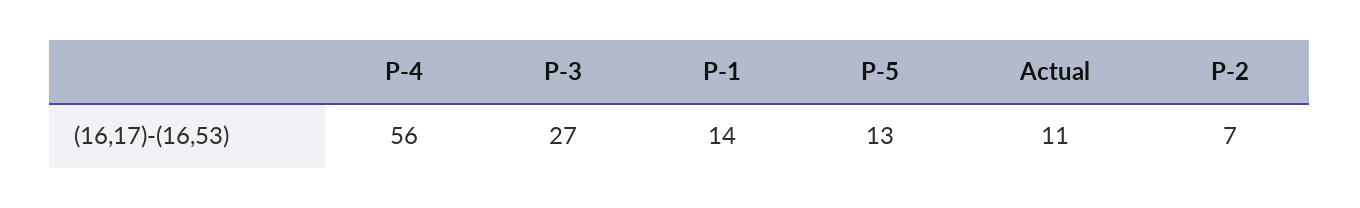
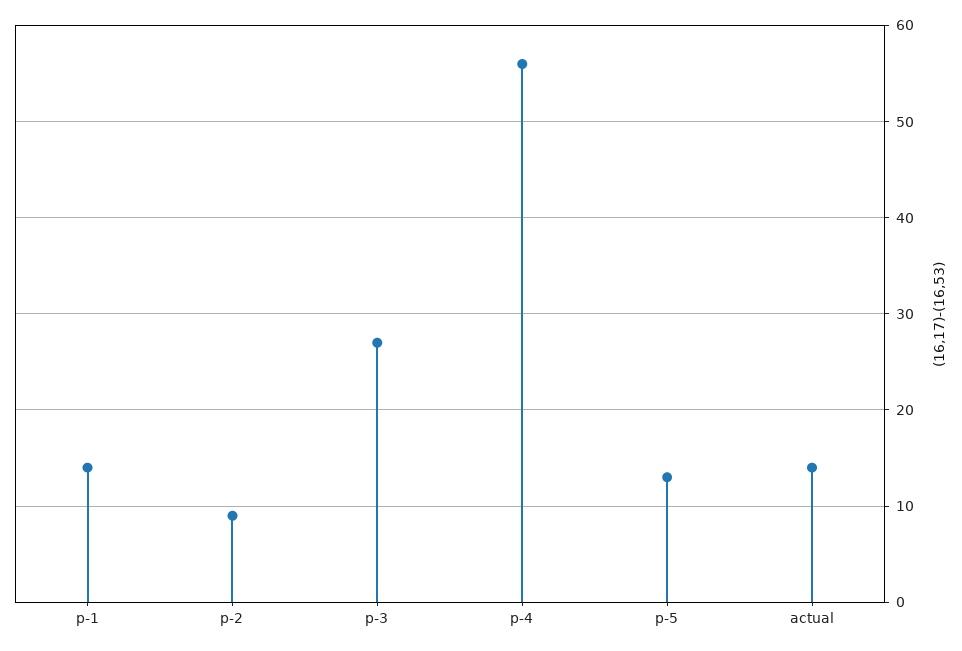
Actual: 11 -> 14
P-2: 7 -> 9

